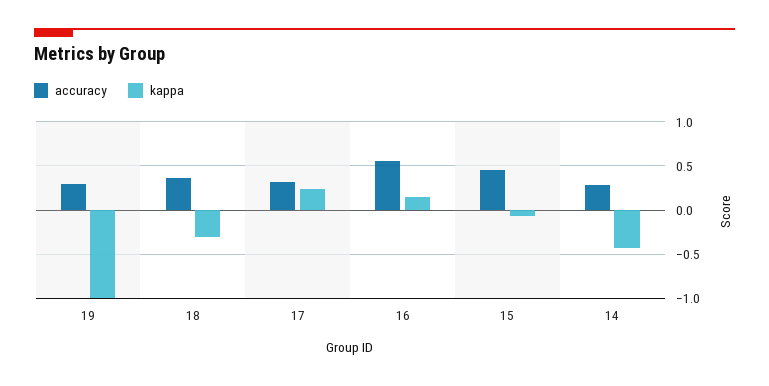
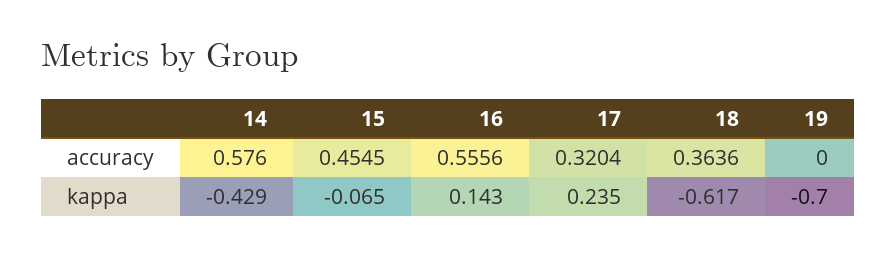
accuracy, 19: 0.3 -> 0
kappa, 19: -1 -> -0.7
kappa, 18: -0.3 -> -0.617
accuracy, 14: 0.3 -> 0.576

